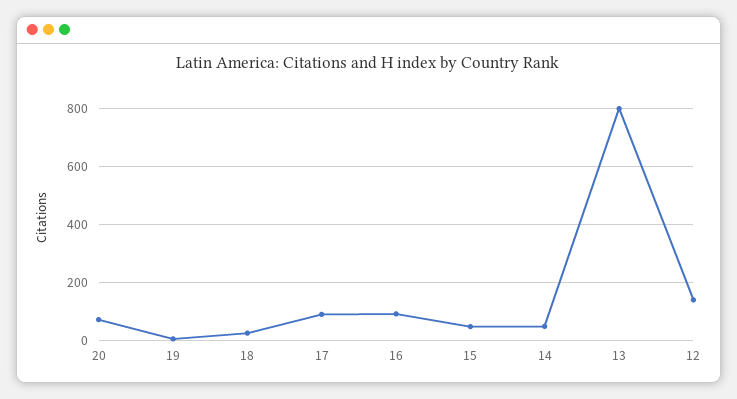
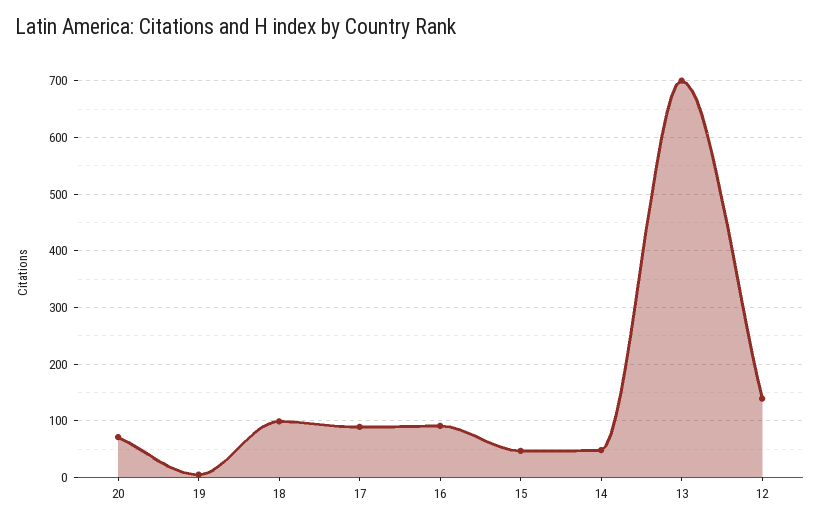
18: 25 -> 100
13: 800 -> 700

